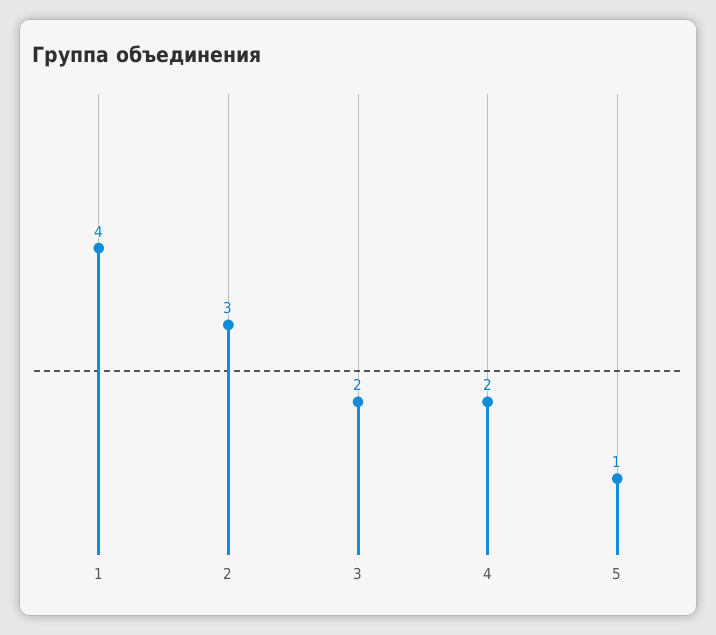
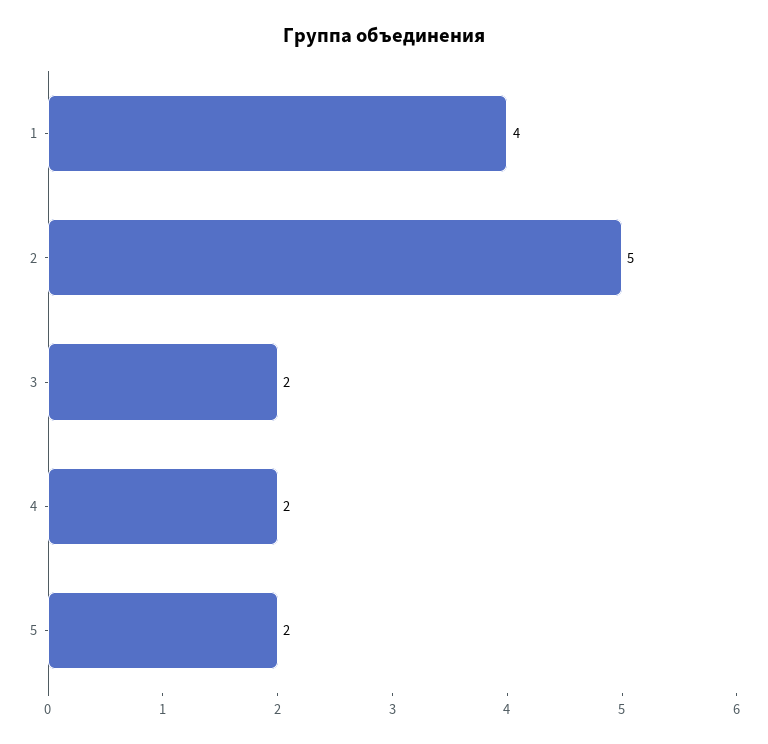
2: 3 -> 5
5: 1 -> 2

